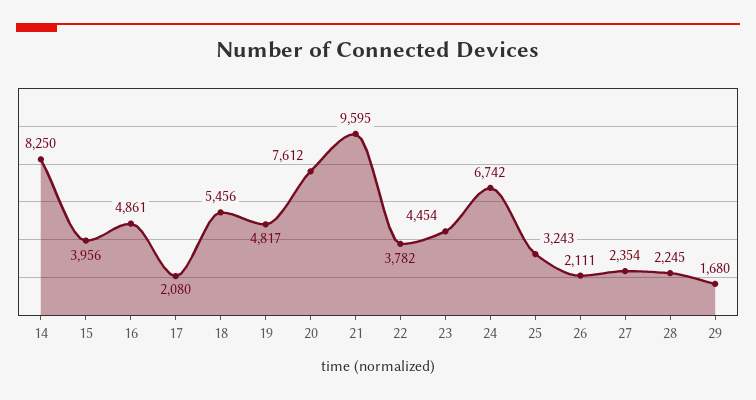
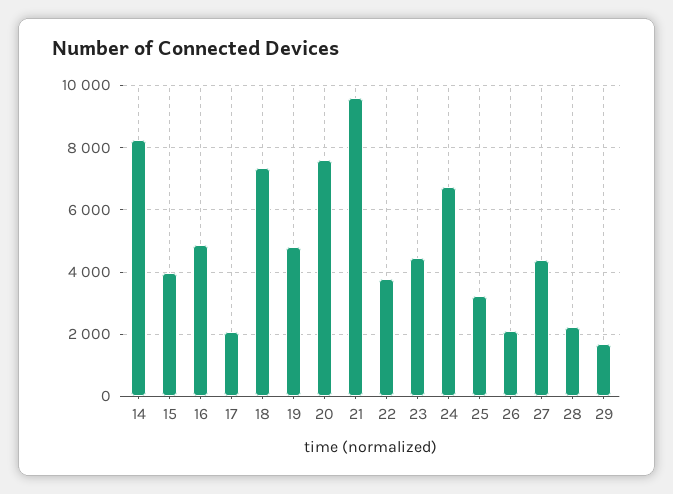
18: 5456 -> 7400
27: 2354 -> 4400

